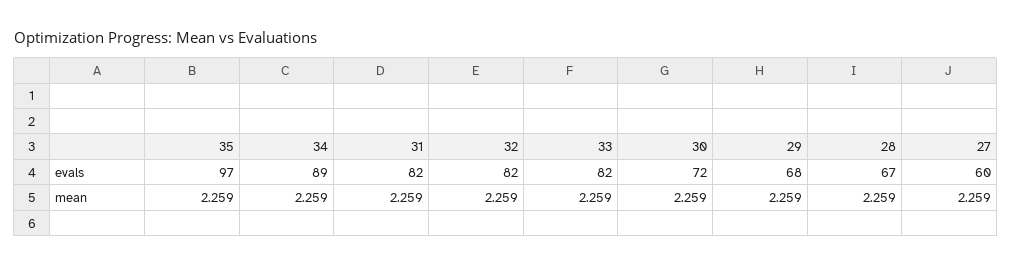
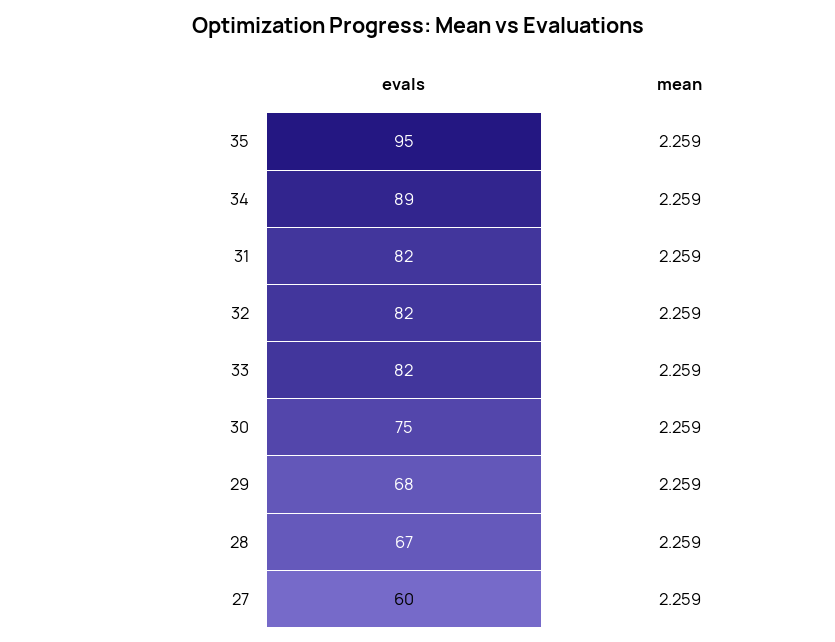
35, evals: 97 -> 95
30, evals: 72 -> 75

